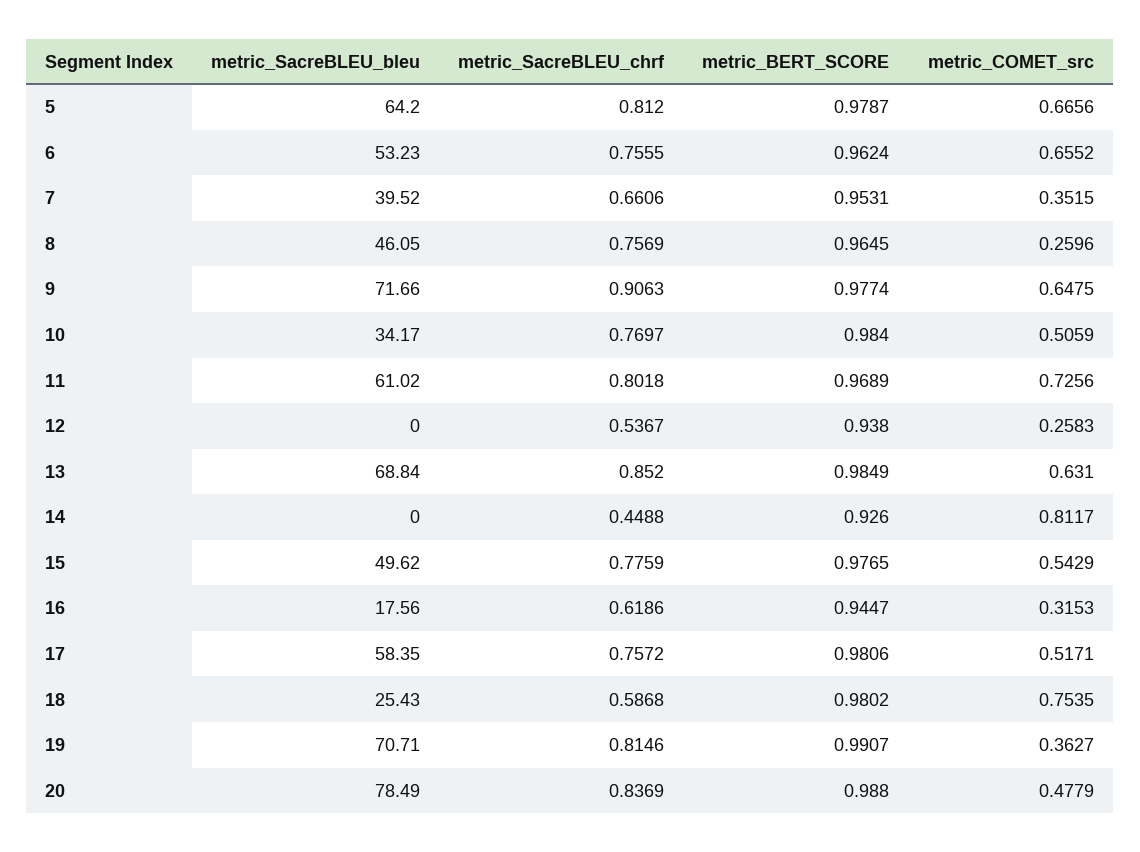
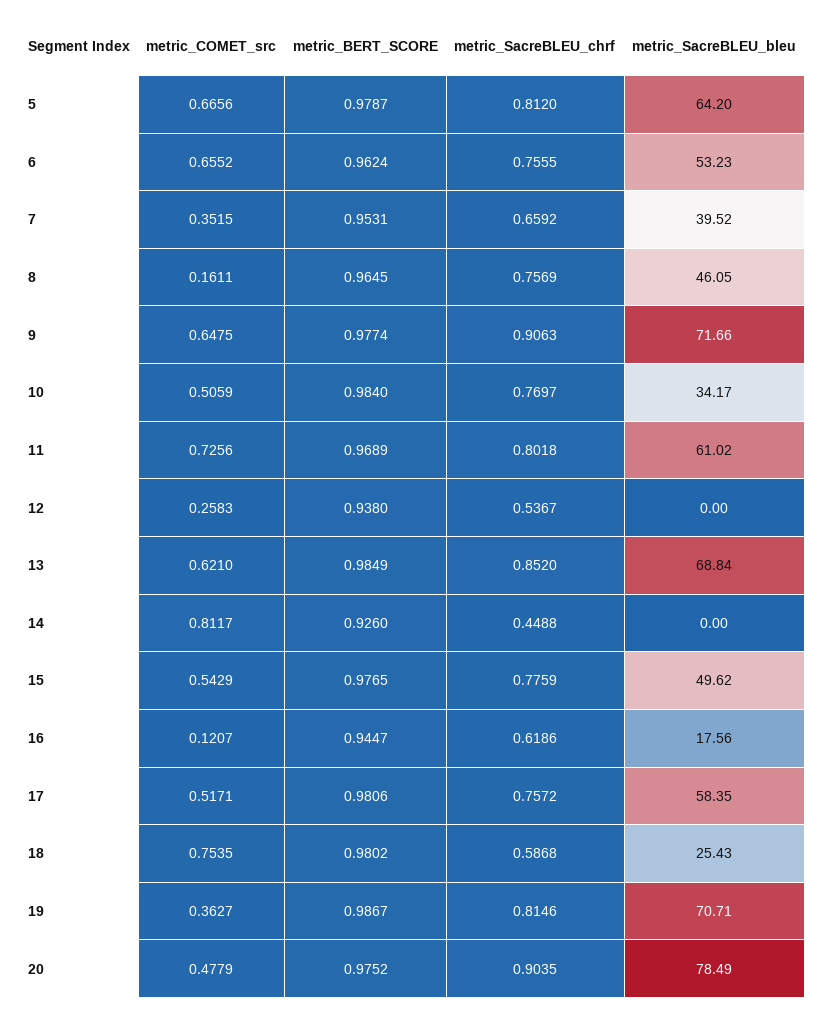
metric_SacreBLEU_chrf, 7: 0.6606 -> 0.6592
metric_COMET_src, 8: 0.2596 -> 0.1611
metric_COMET_src, 13: 0.631 -> 0.621
metric_COMET_src, 16: 0.3153 -> 0.1207
metric_BERT_SCORE, 19: 0.9907 -> 0.9867
metric_SacreBLEU_chrf, 20: 0.8369 -> 0.9035
metric_BERT_SCORE, 20: 0.988 -> 0.9752

